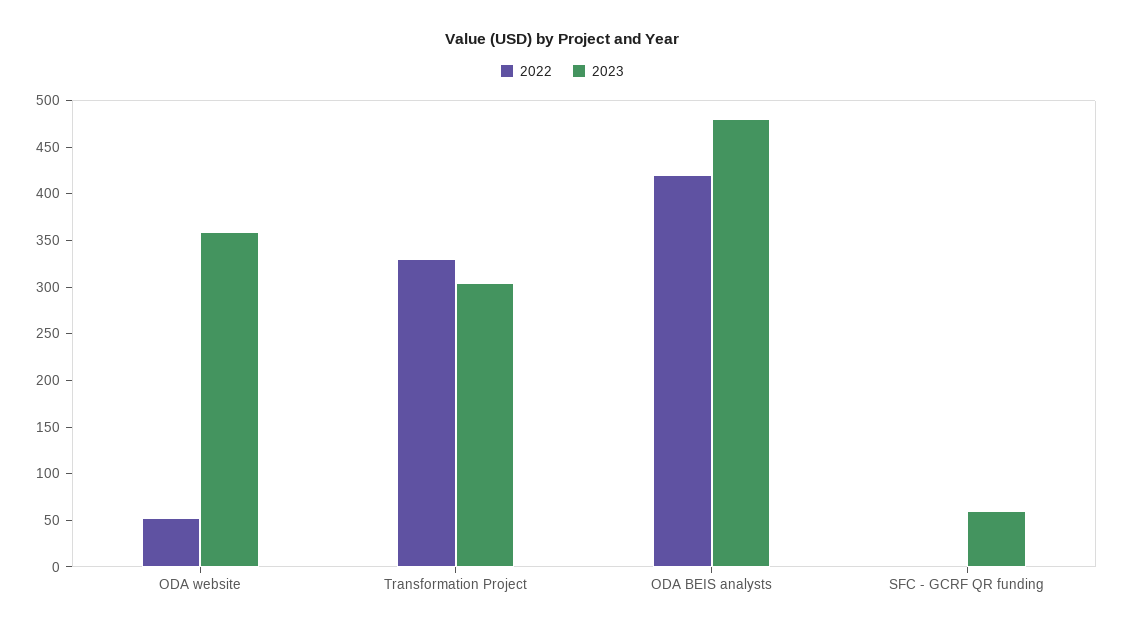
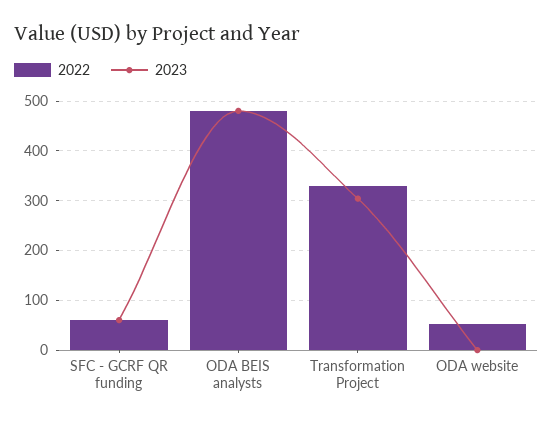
2023, ODA website: 360 -> 0
2022, ODA BEIS analysts: 420 -> 480
2022, SFC - GCRF QR funding: 0 -> 60

